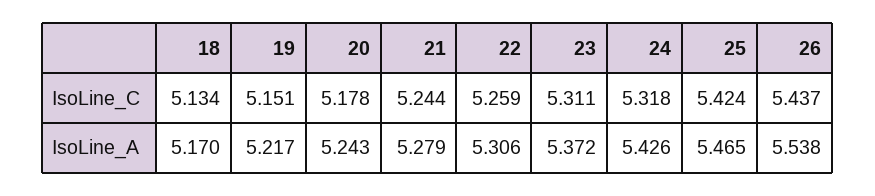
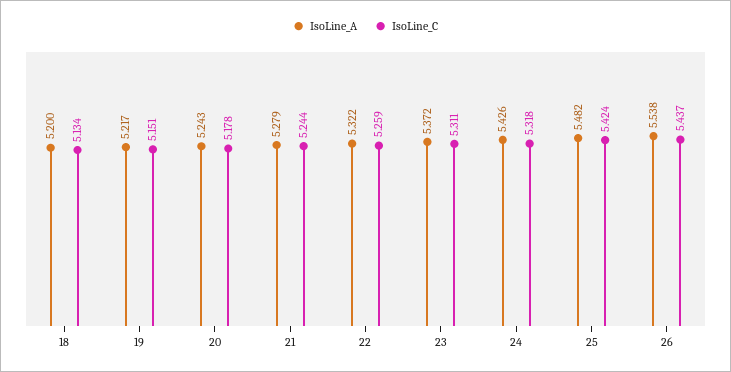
IsoLine_A, 18: 5.17 -> 5.2
IsoLine_A, 22: 5.306 -> 5.322
IsoLine_A, 25: 5.465 -> 5.482

